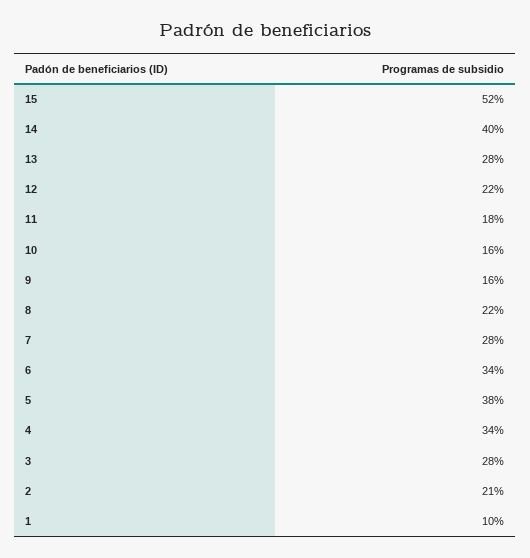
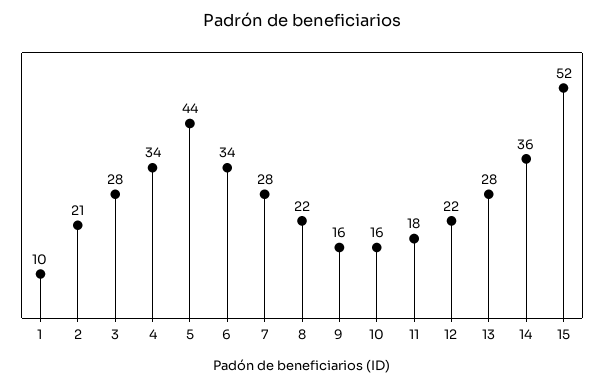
14: 40 -> 36
5: 38 -> 44

